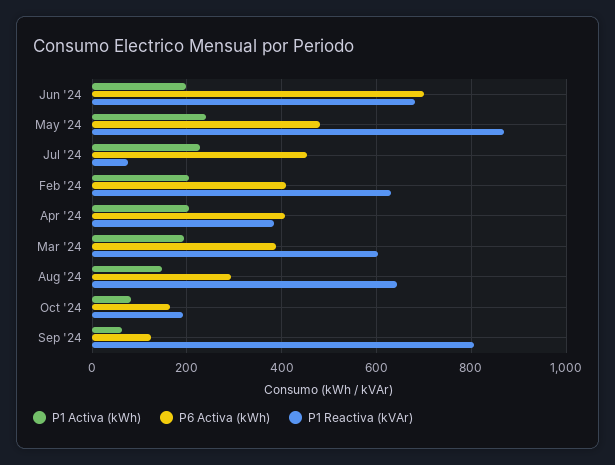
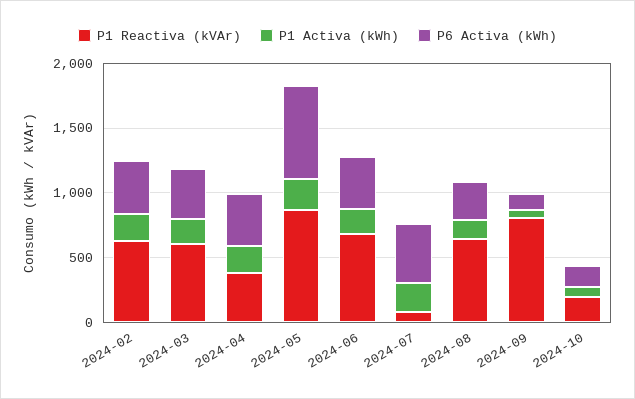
P6 Activa (kWh), Jun '24: 700 -> 400
P6 Activa (kWh), May '24: 480 -> 700

